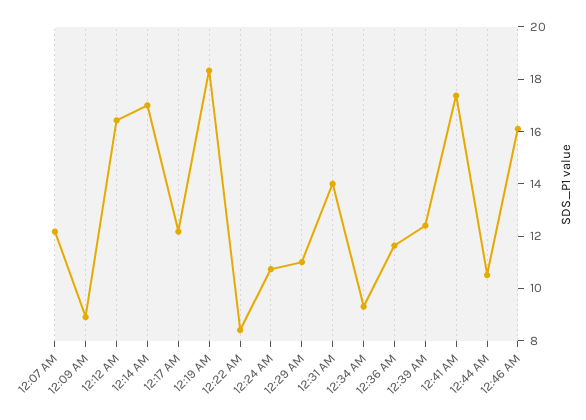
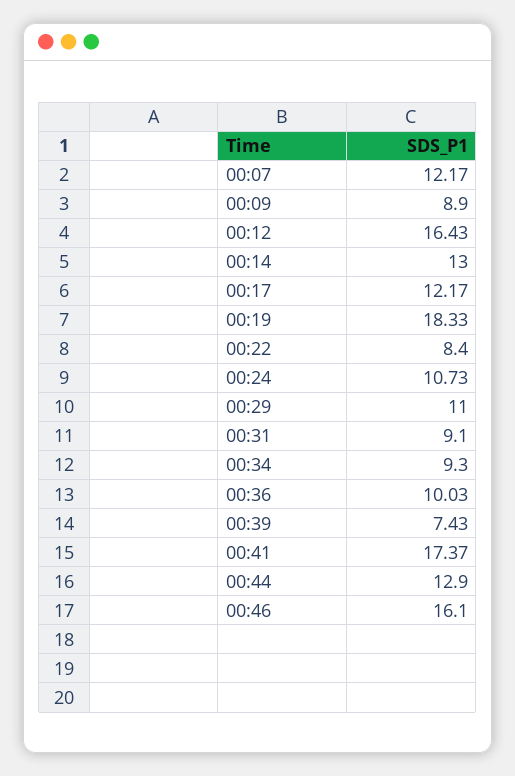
12:14 AM: 17 -> 13
12:31 AM: 14 -> 9.1
12:36 AM: 11.5 -> 10.03
12:39 AM: 12.5 -> 7.43
12:44 AM: 10.5 -> 12.9

